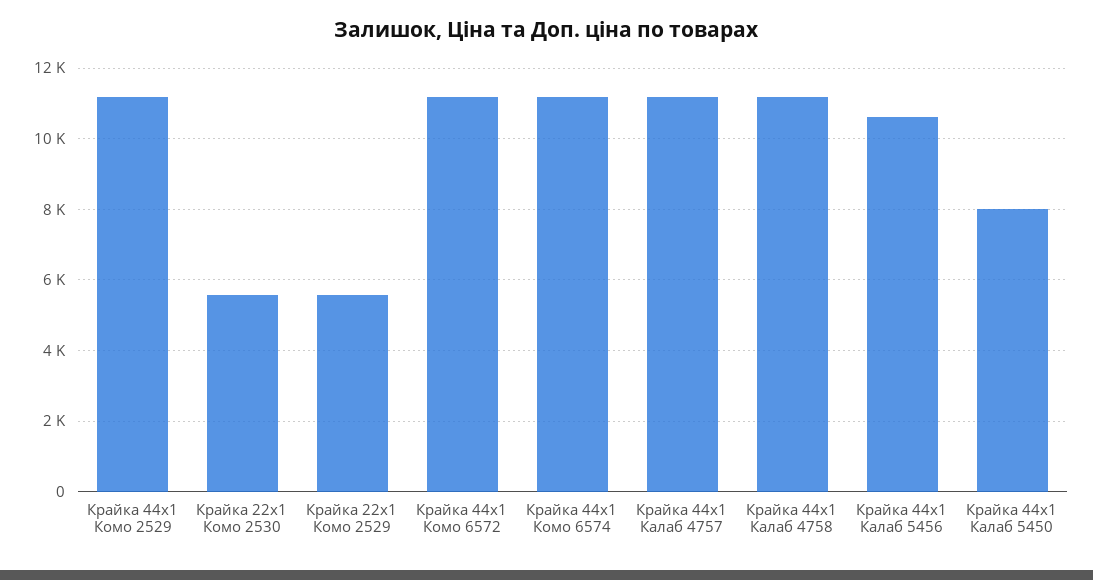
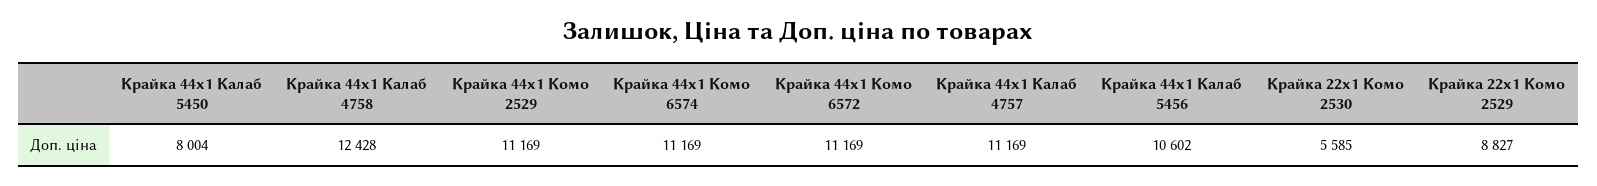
Крайка 22x1 Комо 2529: 5600 -> 8827
Крайка 44x1 Калаб 4758: 11200 -> 12428

